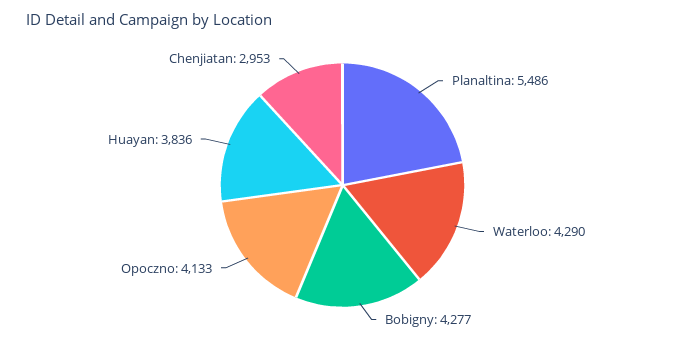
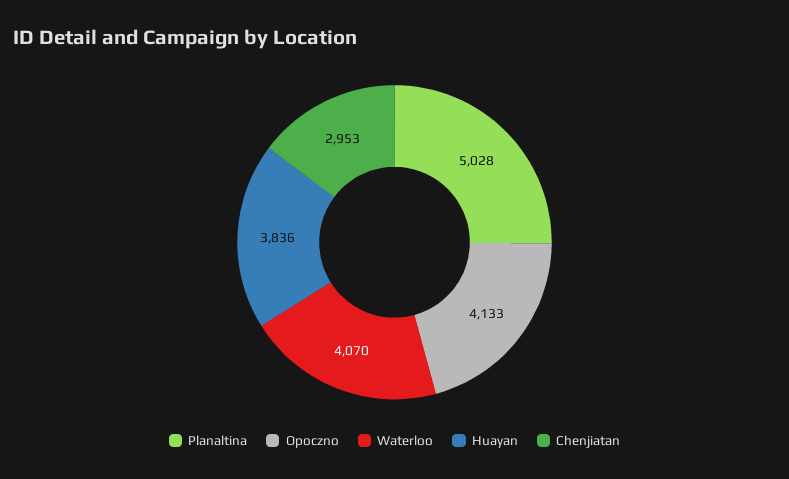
Planaltina: 5486 -> 5028
Waterloo: 4290 -> 4070
Bobigny: 4277 -> none

